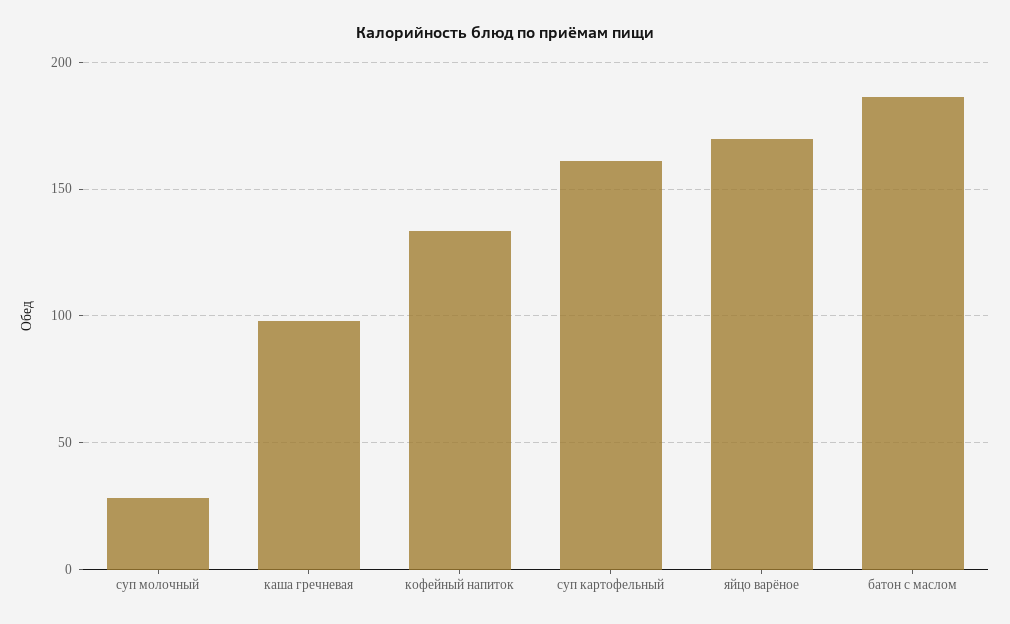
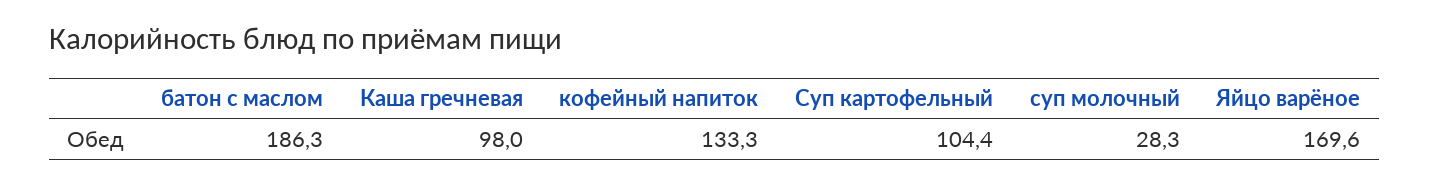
суп картофельный: 160 -> 104.4

